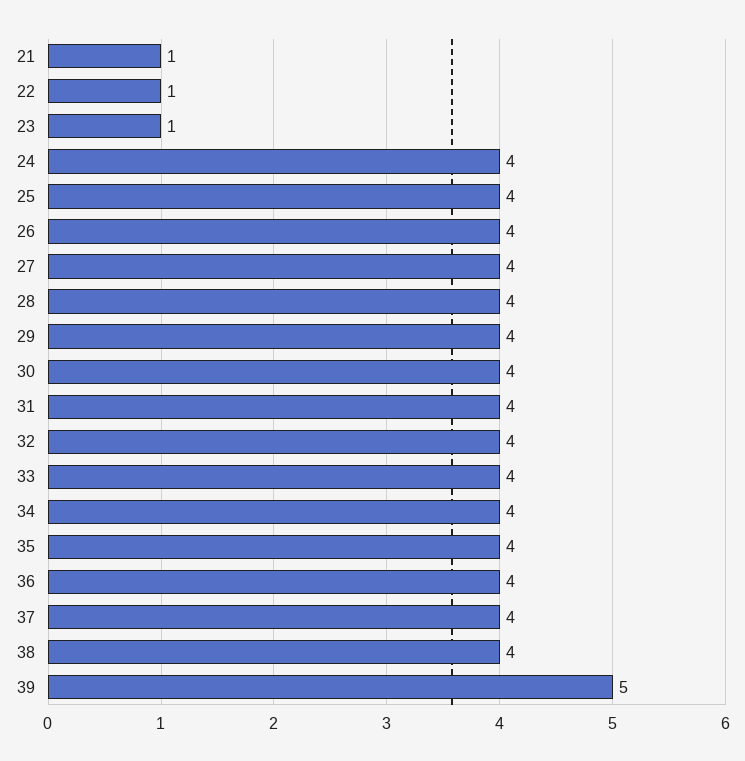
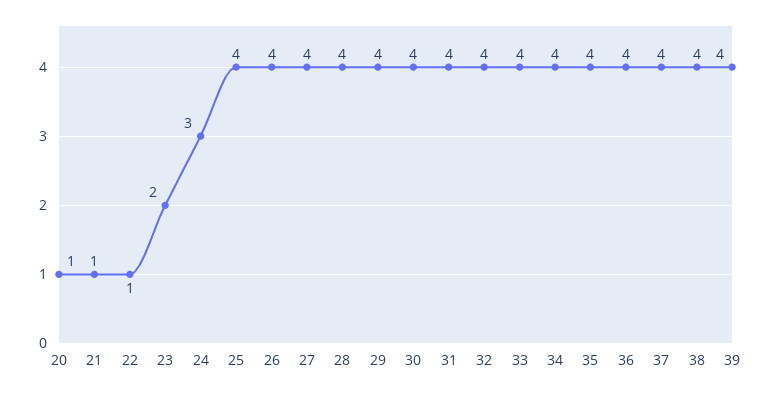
23: 1 -> 2
24: 4 -> 3
39: 5 -> 4
20: none -> 1

